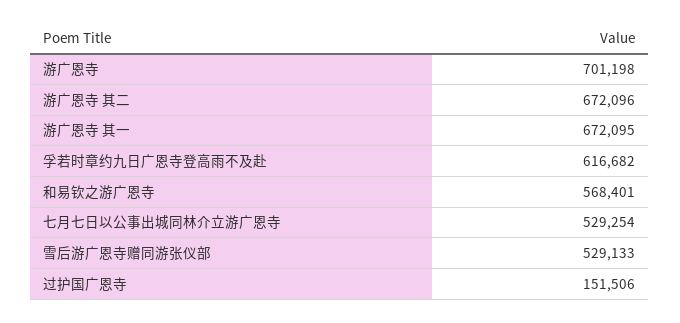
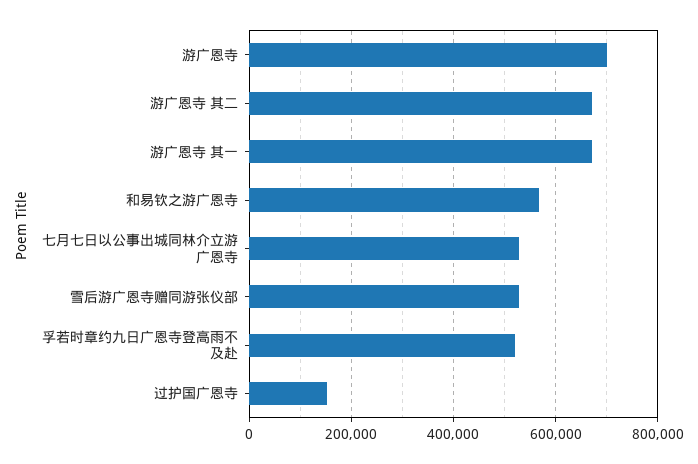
孚若时章约九日广恩寺登高雨不及赴: 616682 -> 520000

